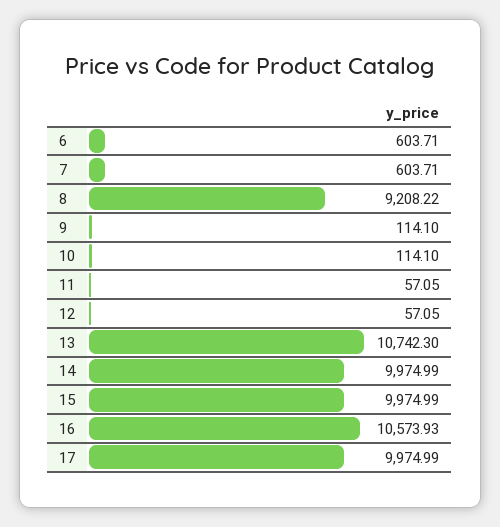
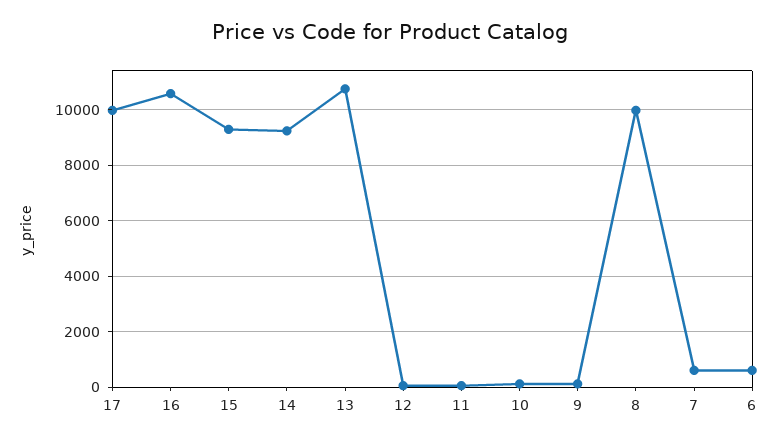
8: 9208.22 -> 10000
14: 9974.99 -> 9250
15: 9974.99 -> 9250

